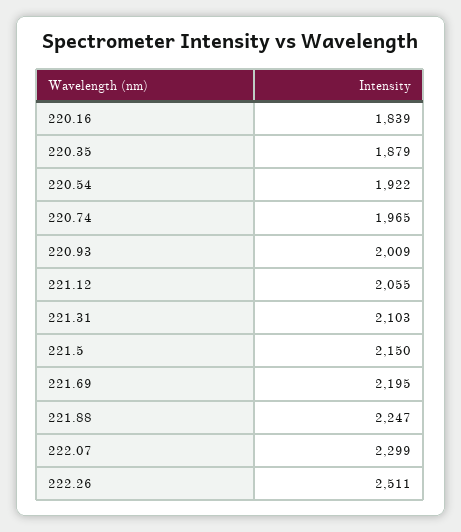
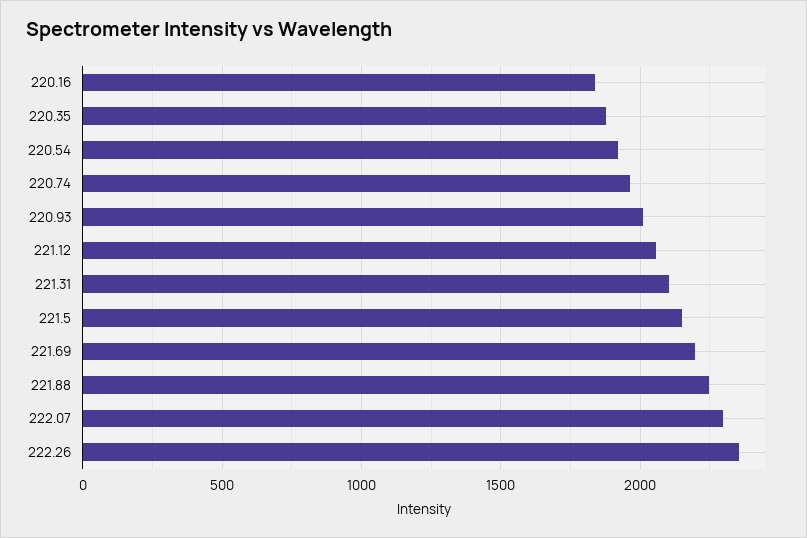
222.26: 2511 -> 2350

